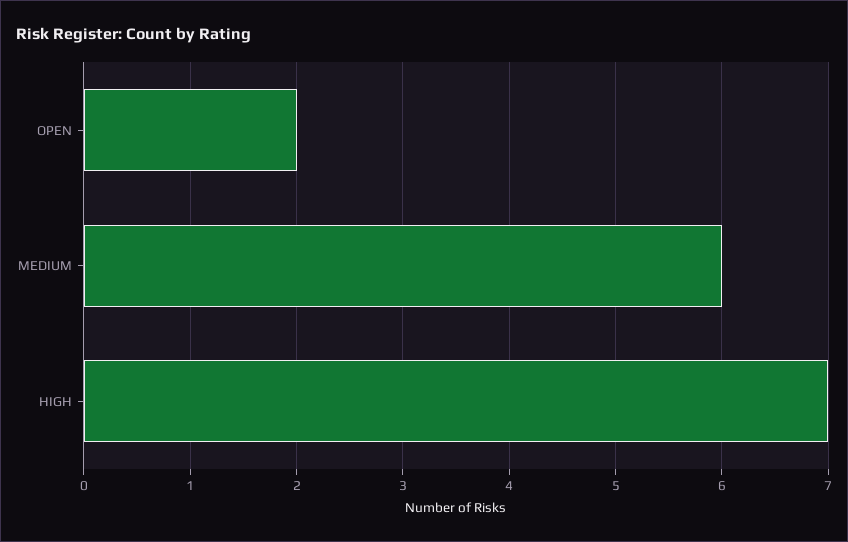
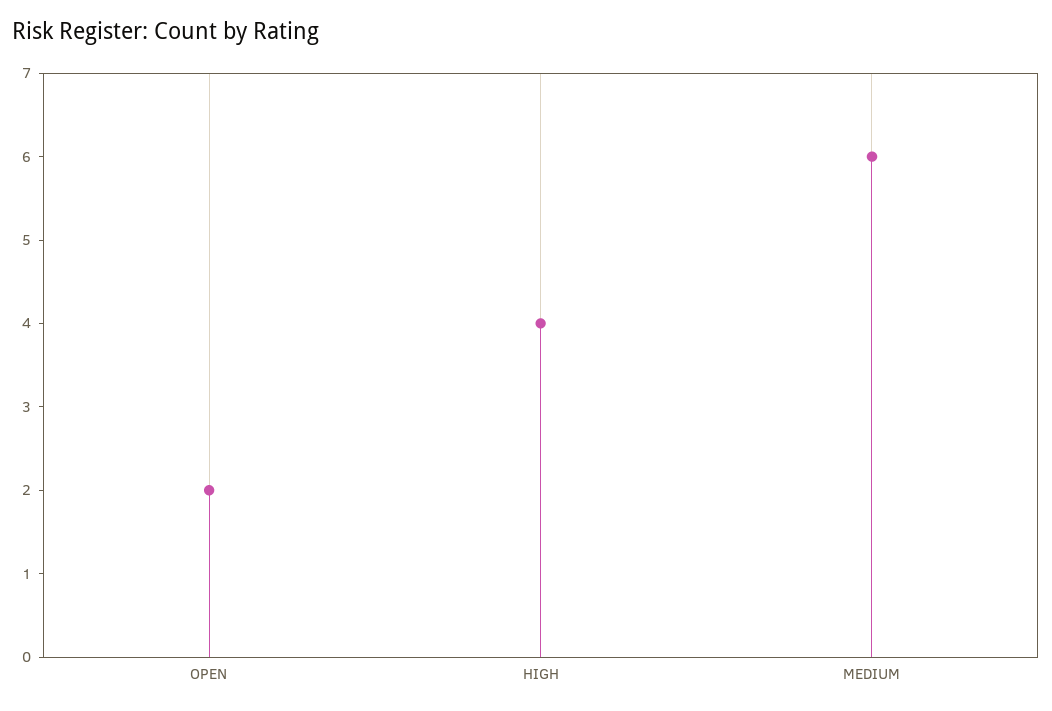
HIGH: 7 -> 4

